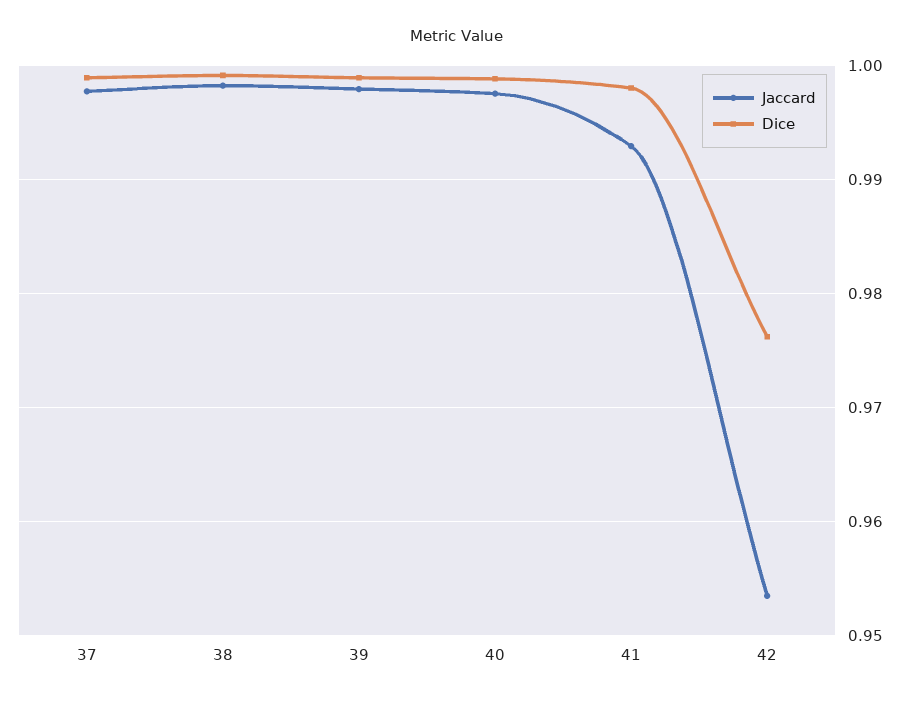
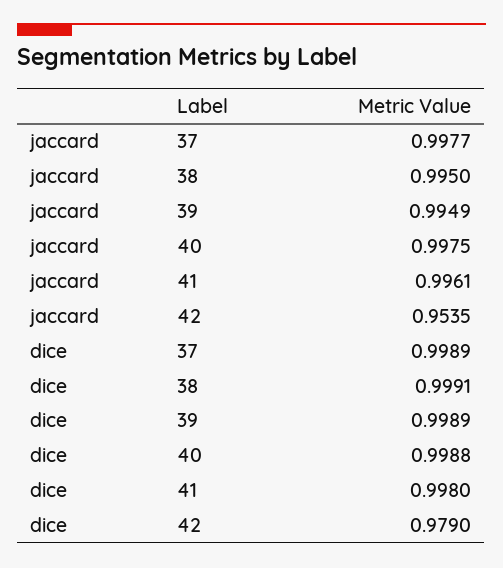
Jaccard, 38: 0.998 -> 0.995
Jaccard, 39: 0.998 -> 0.9949
Jaccard, 41: 0.993 -> 0.9961
Dice, 42: 0.976 -> 0.979

